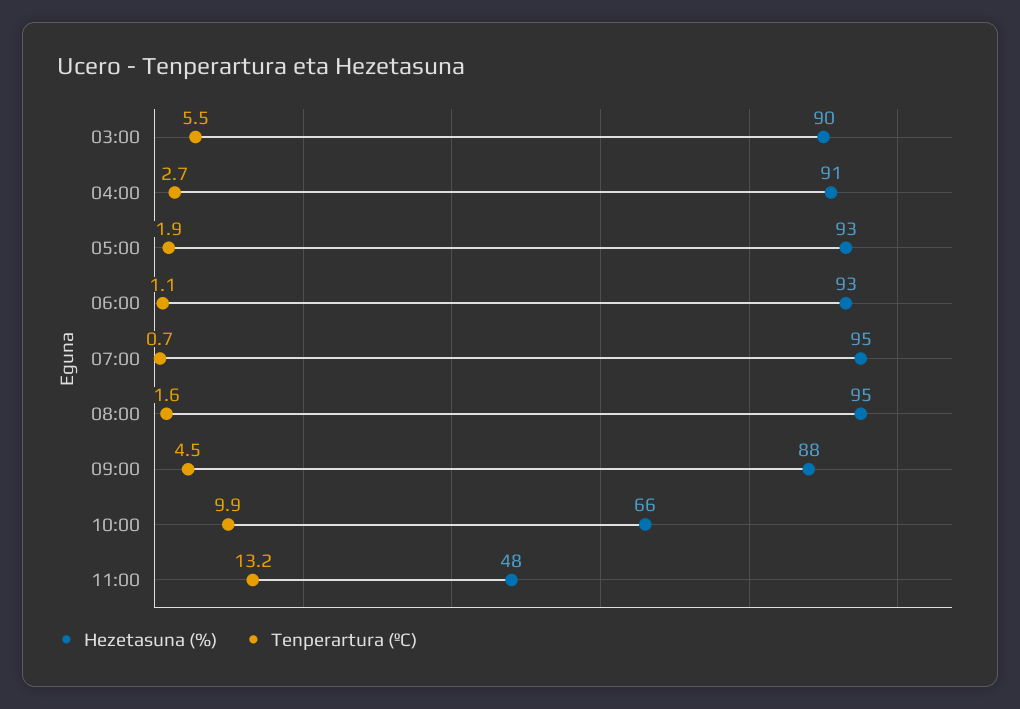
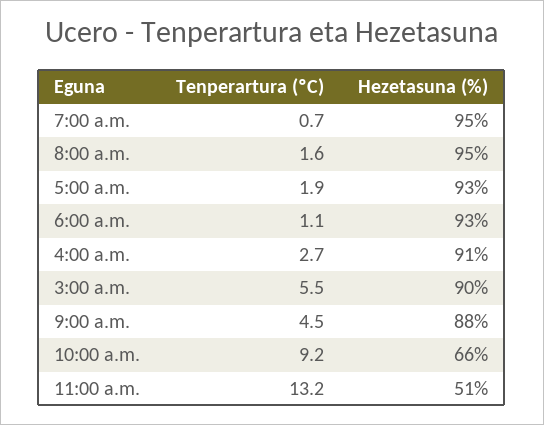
Tenperartura (ºC), 10:00: 9.9 -> 9.2
Hezetasuna (%), 11:00: 48 -> 51

